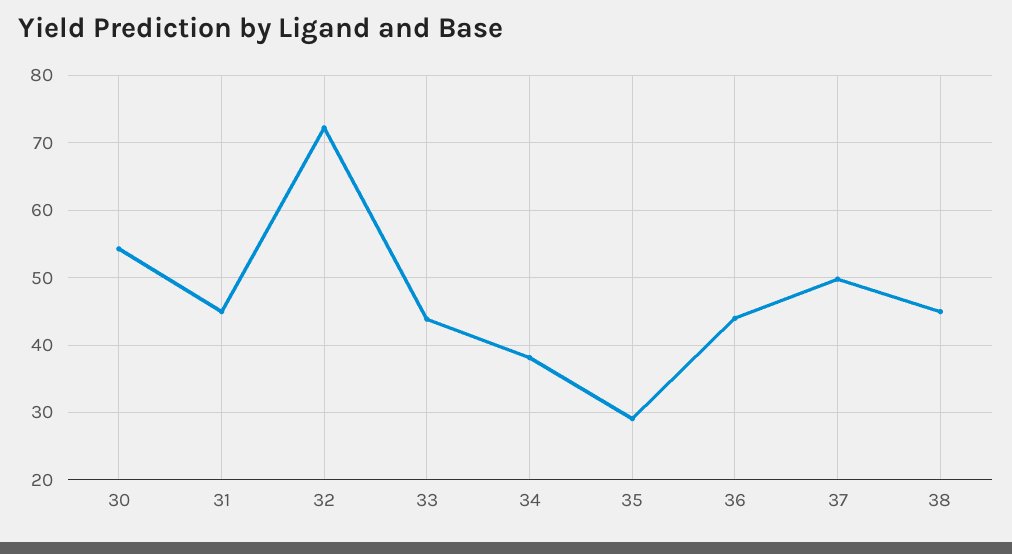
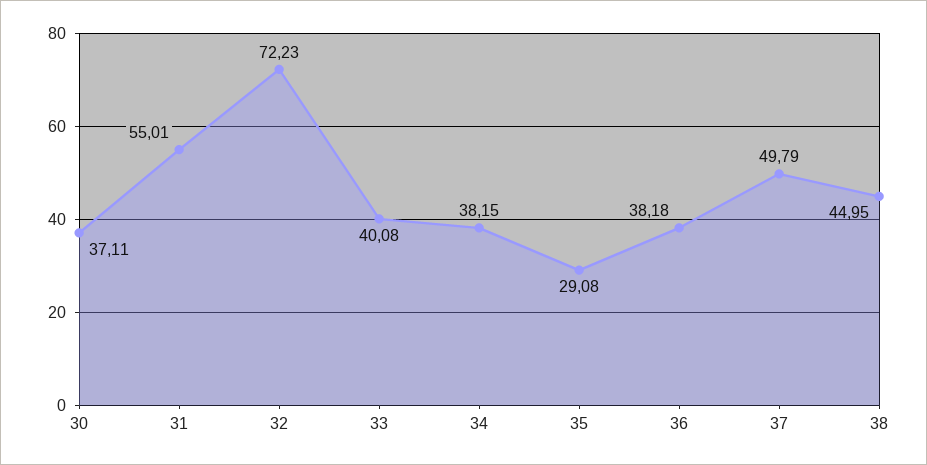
30: 54 -> 37.11
31: 45 -> 55.01
33: 44 -> 40.08
36: 44 -> 38.18

